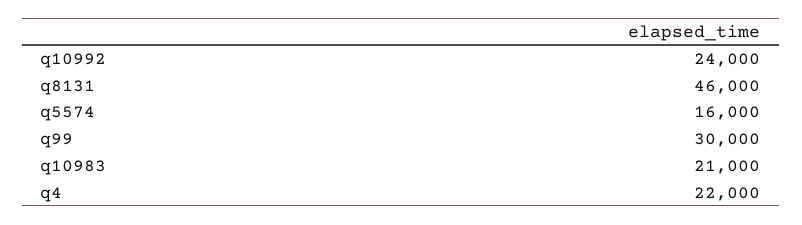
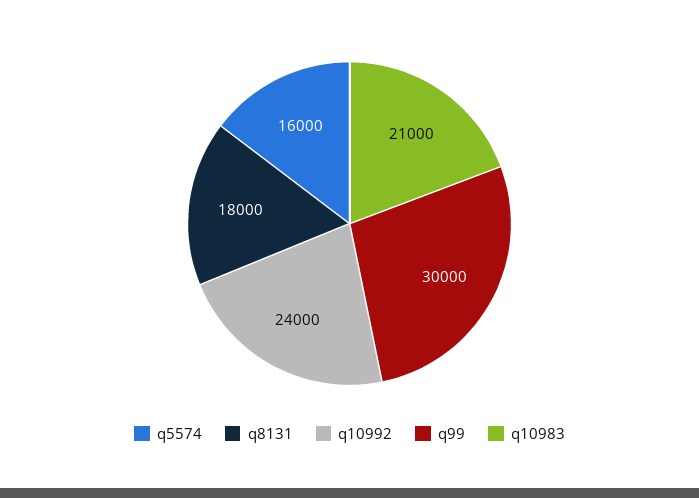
q8131: 46000 -> 18000
q4: 22000 -> none

